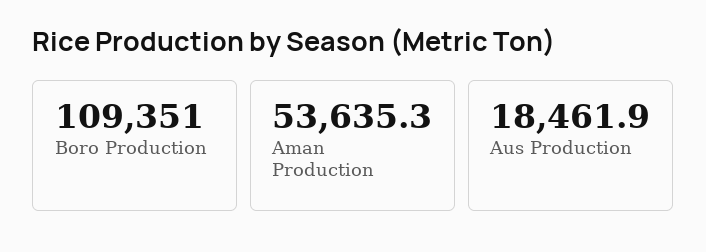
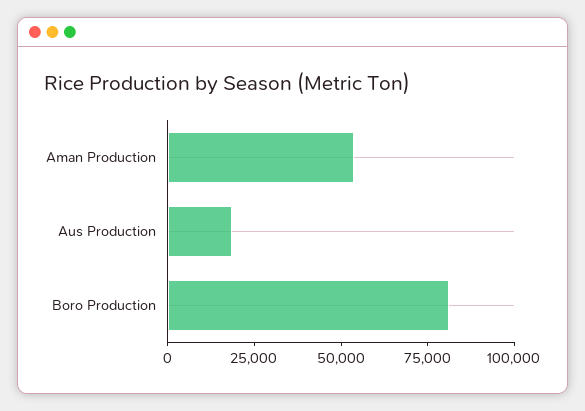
Boro Production: 109351 -> 80000

